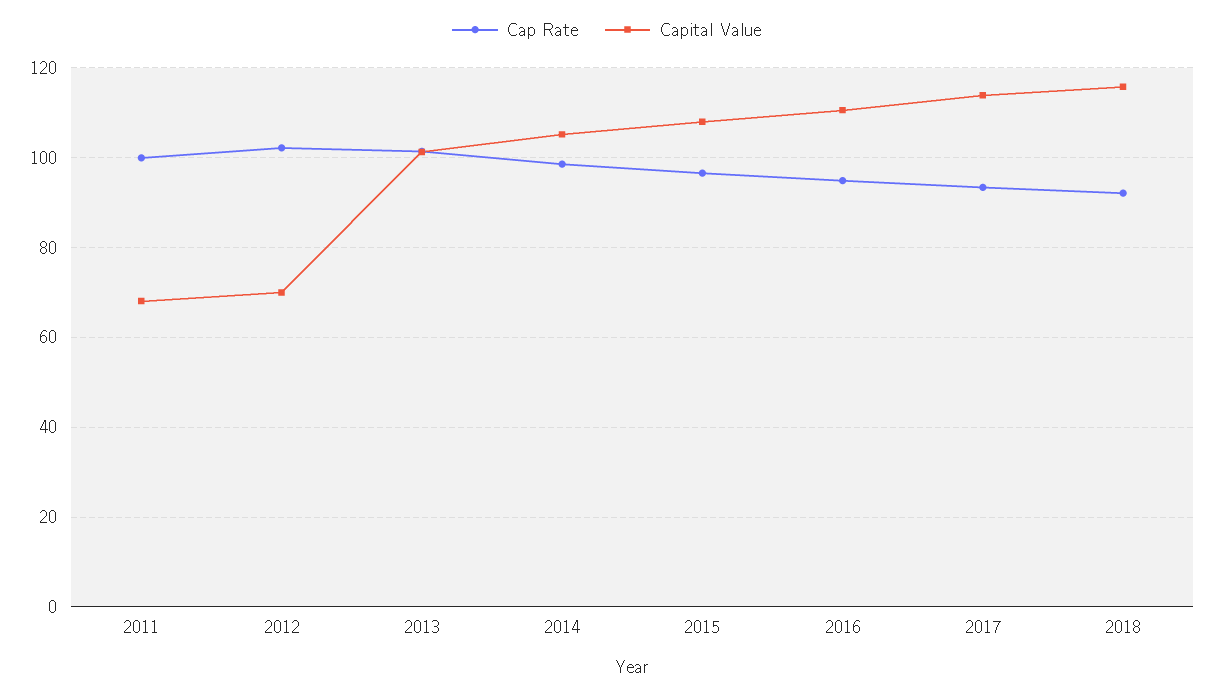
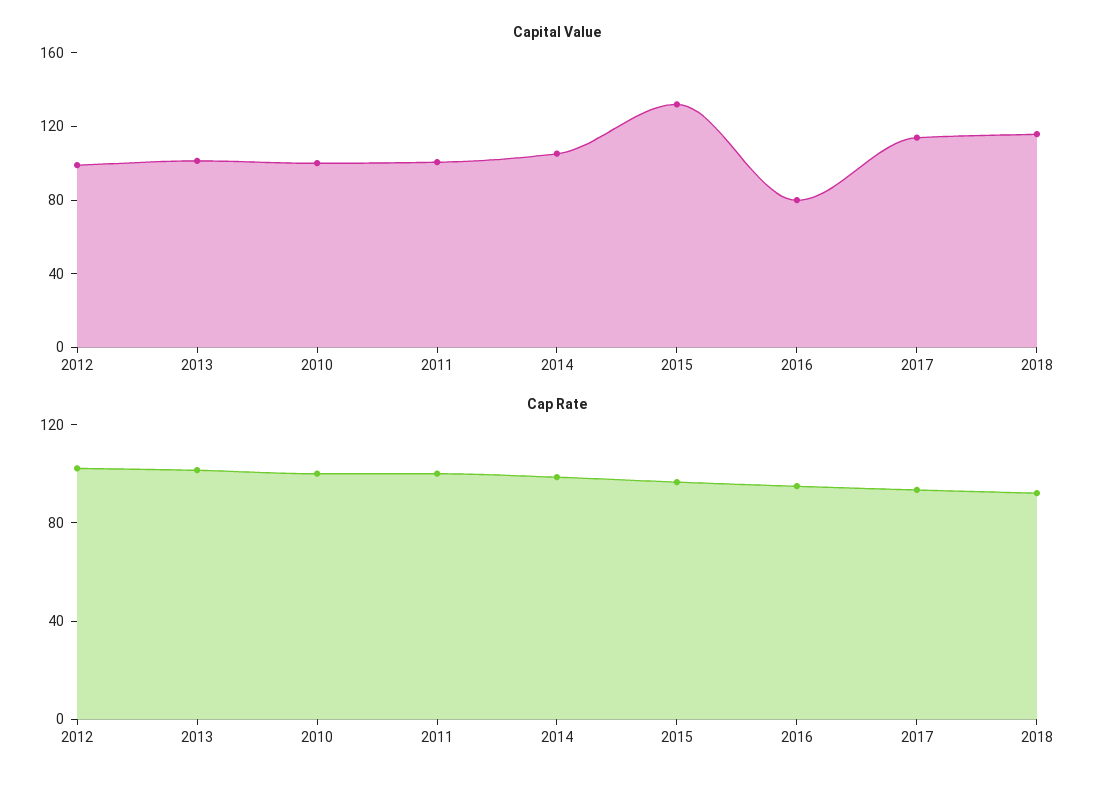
Capital Value, 2011: 68 -> 100
Capital Value, 2012: 70 -> 100
Capital Value, 2015: 108 -> 130
Capital Value, 2016: 110 -> 80
Capital Value, 2010: none -> 100
Cap Rate, 2010: none -> 100

